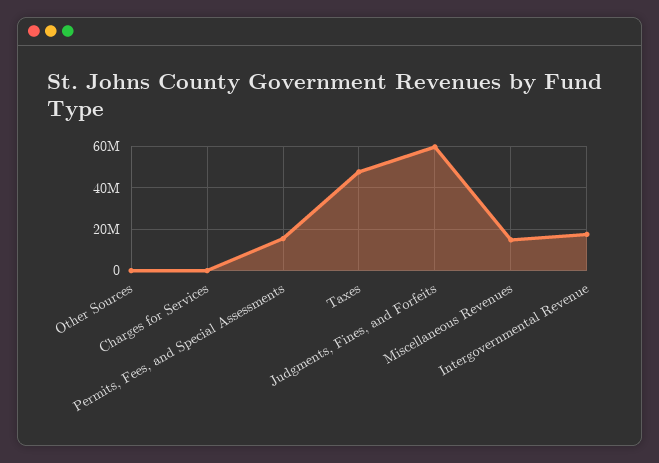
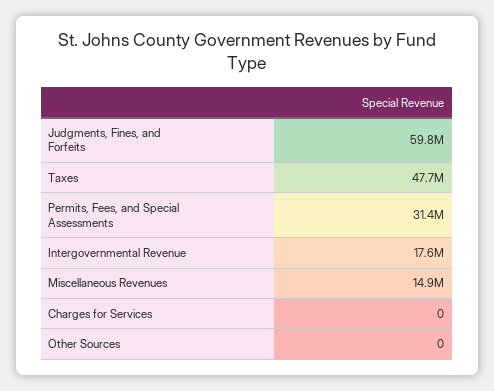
Permits, Fees, and Special Assessments: 15000000 -> 31400000

